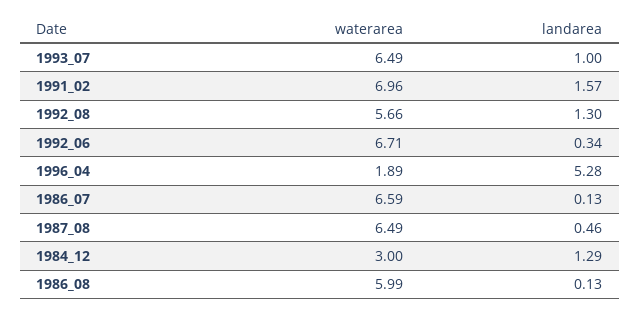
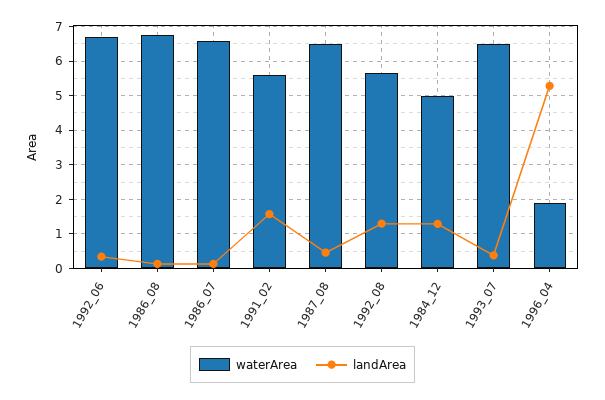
landarea, 1993_07: 1 -> 0.4
waterarea, 1991_02: 6.96 -> 5.6
waterarea, 1984_12: 3 -> 5
waterarea, 1986_08: 5.99 -> 6.8

